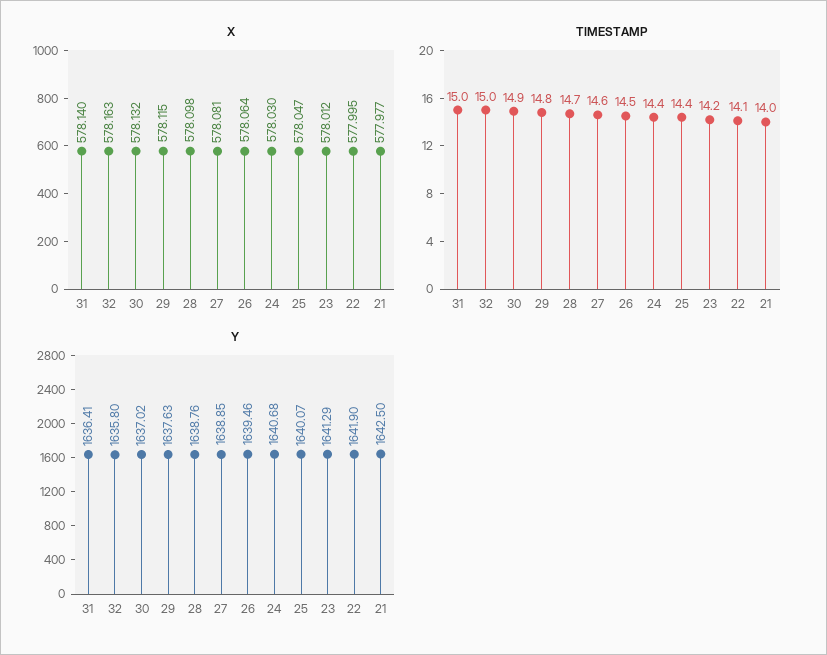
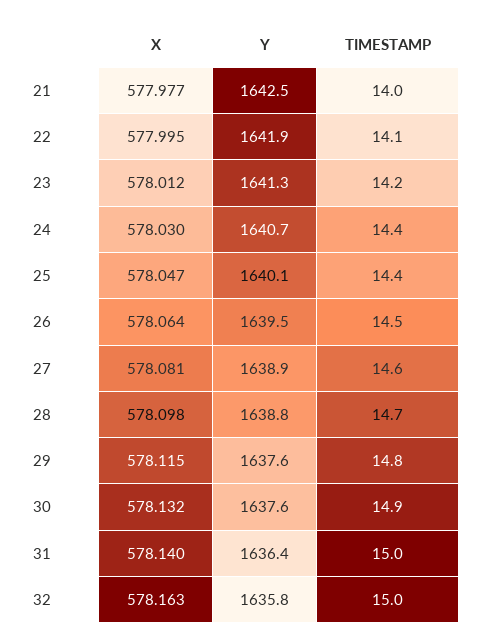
Y, 30: 1637.02 -> 1637.6

